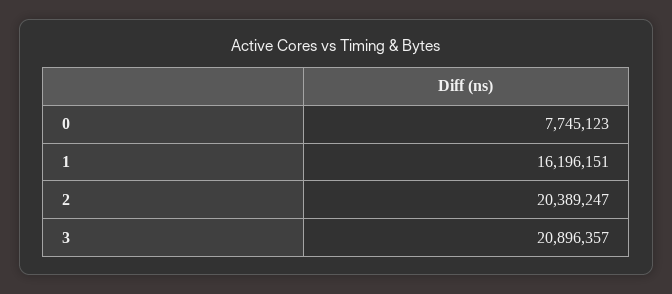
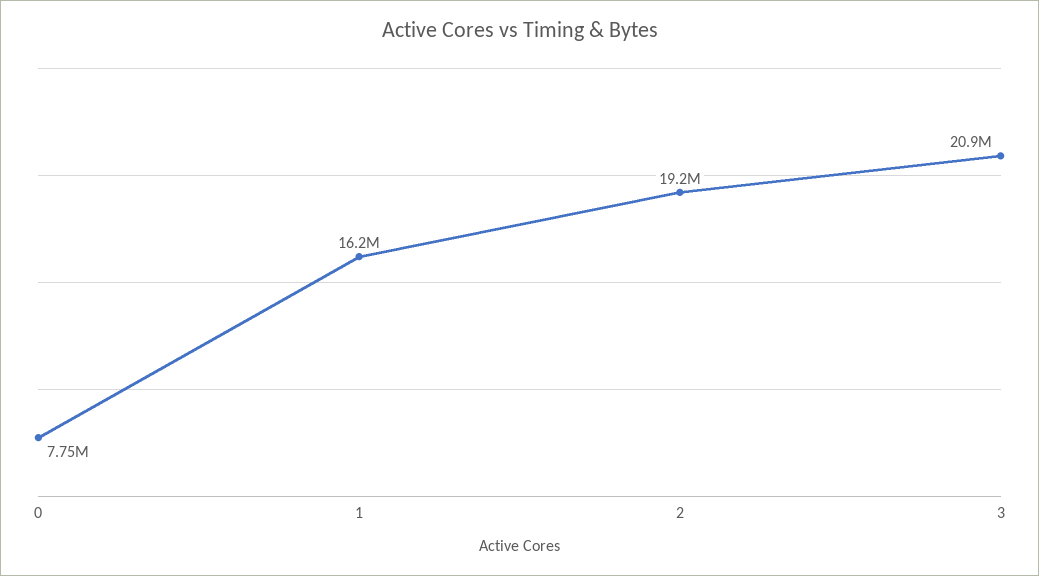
2: 20389247 -> 19200000

